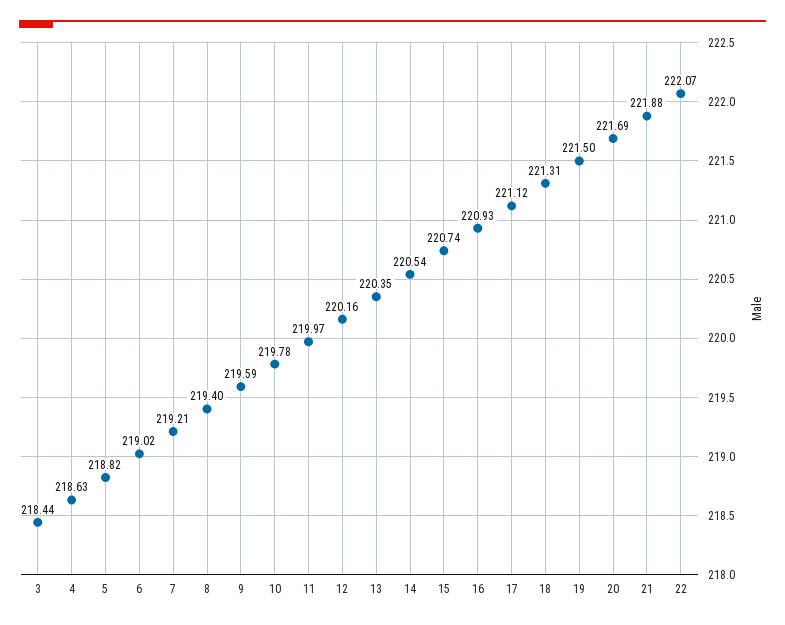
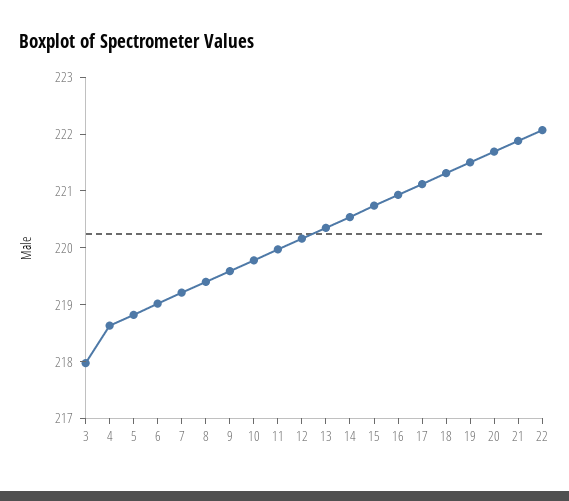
3: 218.44 -> 218

